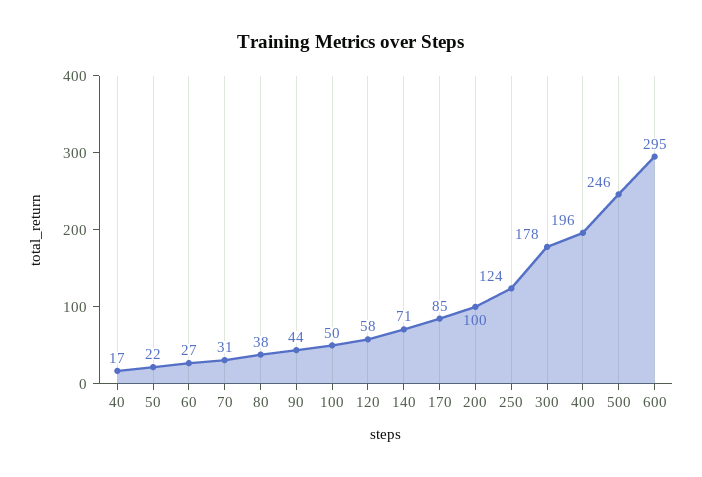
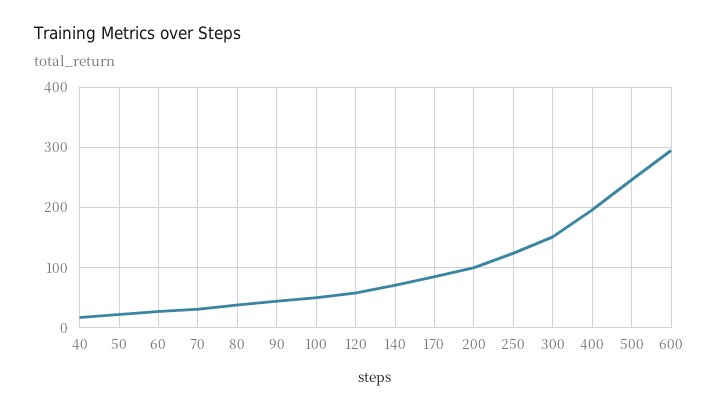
300: 178 -> 150

